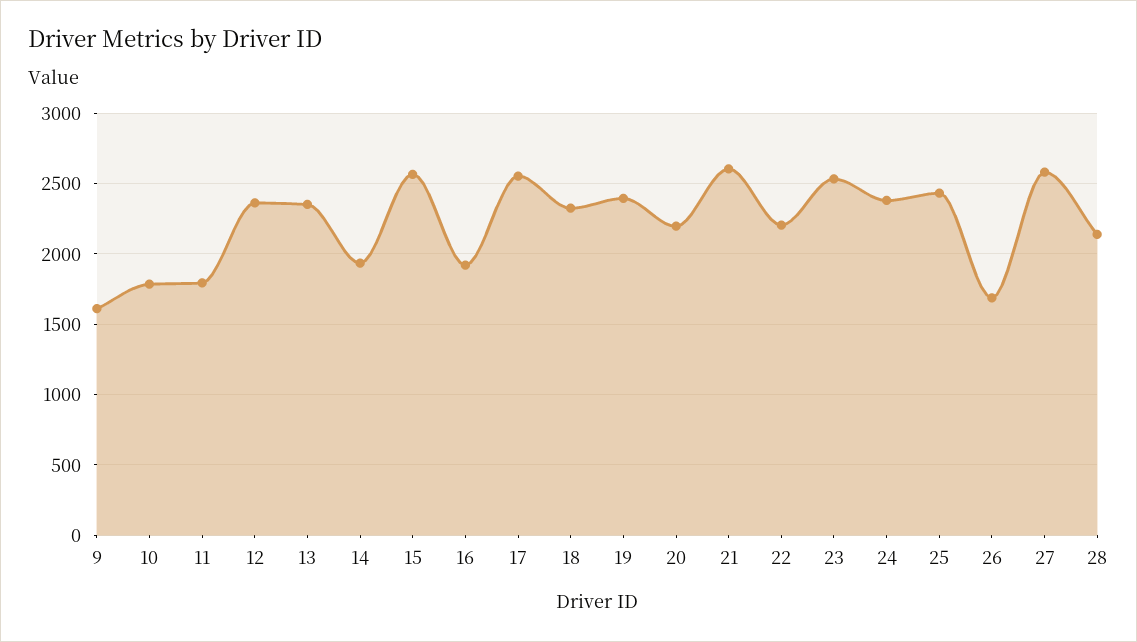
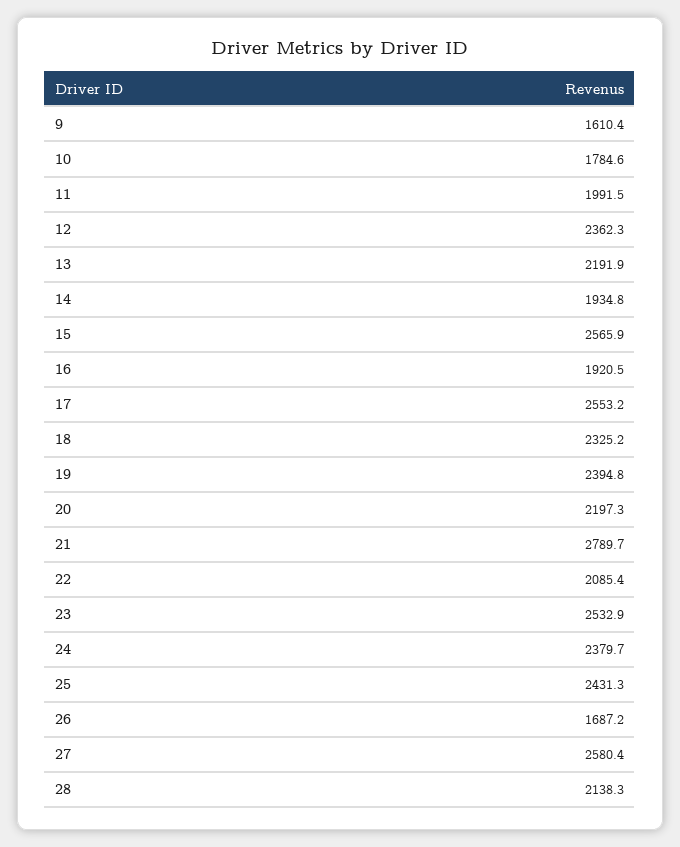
11: 1800 -> 1991.5
13: 2350 -> 2191.9
21: 2600 -> 2789.7
22: 2200 -> 2085.4

